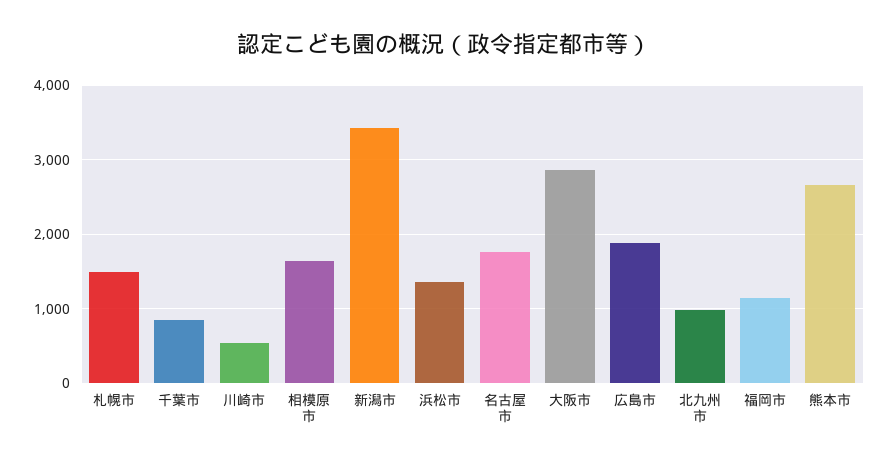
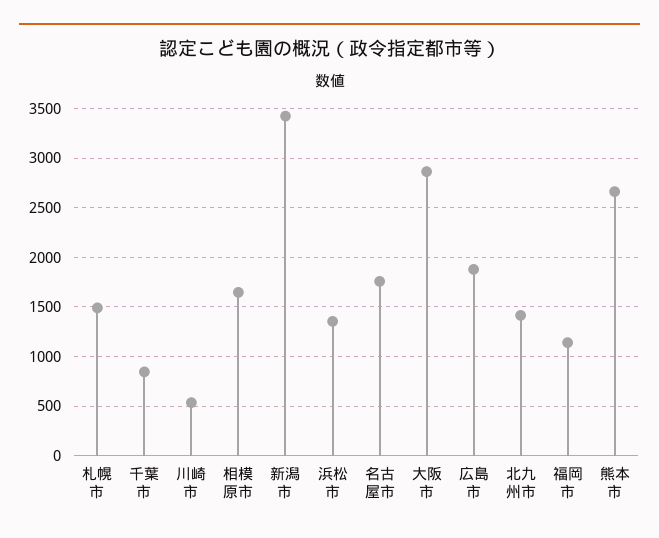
北九州市: 1000 -> 1400

